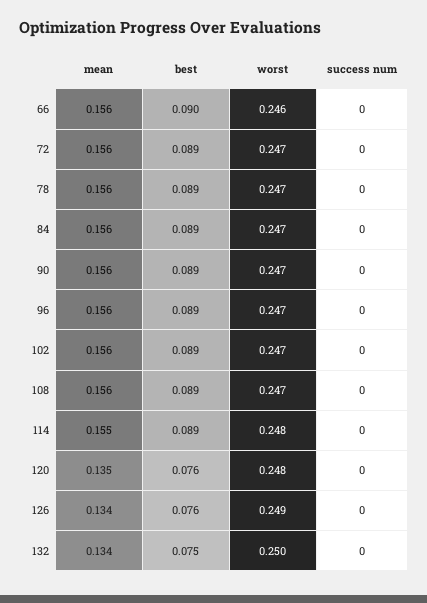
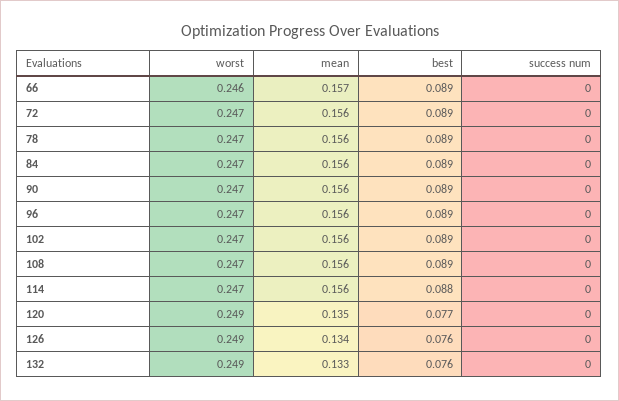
mean, 66: 0.156 -> 0.157
best, 66: 0.09 -> 0.089
mean, 114: 0.155 -> 0.156
best, 114: 0.089 -> 0.088
worst, 114: 0.248 -> 0.247
best, 120: 0.076 -> 0.077
worst, 120: 0.248 -> 0.249
mean, 132: 0.134 -> 0.133
best, 132: 0.075 -> 0.076
worst, 132: 0.25 -> 0.249

